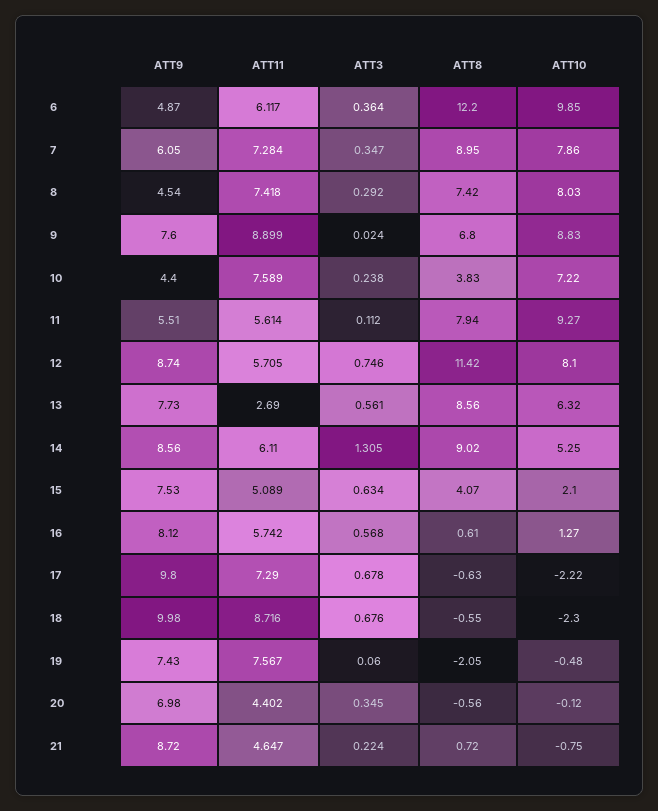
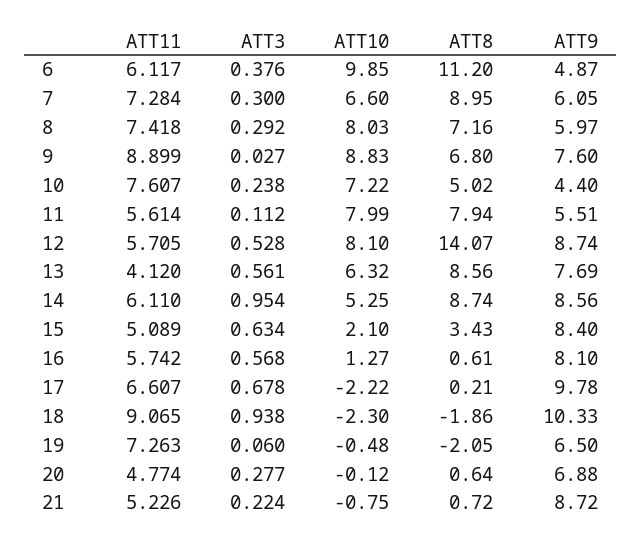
ATT3, 6: 0.364 -> 0.376
ATT8, 6: 12.2 -> 11.2
ATT3, 7: 0.347 -> 0.3
ATT10, 7: 7.86 -> 6.6
ATT9, 8: 4.54 -> 5.97
ATT8, 8: 7.42 -> 7.16
ATT3, 9: 0.024 -> 0.027
ATT11, 10: 7.589 -> 7.607
ATT8, 10: 3.83 -> 5.02
ATT10, 11: 9.27 -> 7.99
ATT3, 12: 0.746 -> 0.528
ATT8, 12: 11.42 -> 14.07
ATT9, 13: 7.73 -> 7.69
ATT11, 13: 2.69 -> 4.12
ATT3, 14: 1.305 -> 0.954
ATT8, 14: 9.02 -> 8.74
ATT9, 15: 7.53 -> 8.4
ATT8, 15: 4.07 -> 3.43
ATT9, 16: 8.12 -> 8.1
ATT9, 17: 9.8 -> 9.78
ATT11, 17: 7.29 -> 6.607
ATT8, 17: -0.63 -> 0.21
ATT9, 18: 9.98 -> 10.33
ATT11, 18: 8.716 -> 9.065
ATT3, 18: 0.676 -> 0.938
ATT8, 18: -0.55 -> -1.86
ATT9, 19: 7.43 -> 6.5
ATT11, 19: 7.567 -> 7.263
ATT9, 20: 6.98 -> 6.88
ATT11, 20: 4.402 -> 4.774
ATT3, 20: 0.345 -> 0.277
ATT8, 20: -0.56 -> 0.64
ATT11, 21: 4.647 -> 5.226

